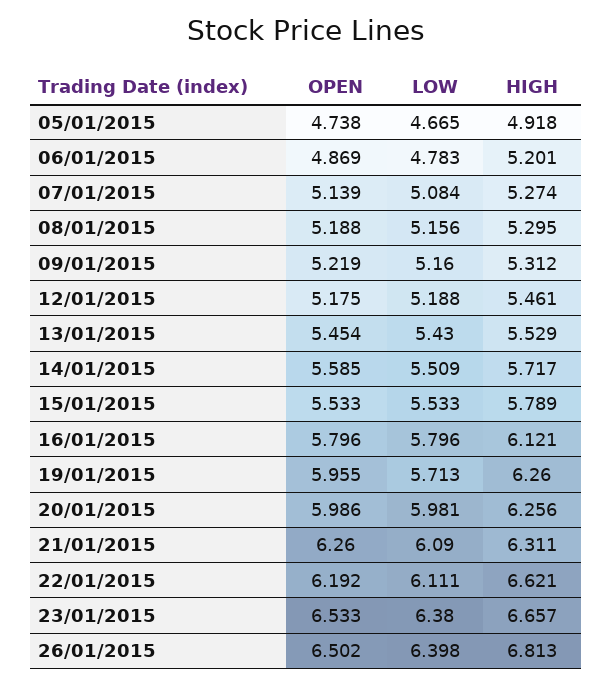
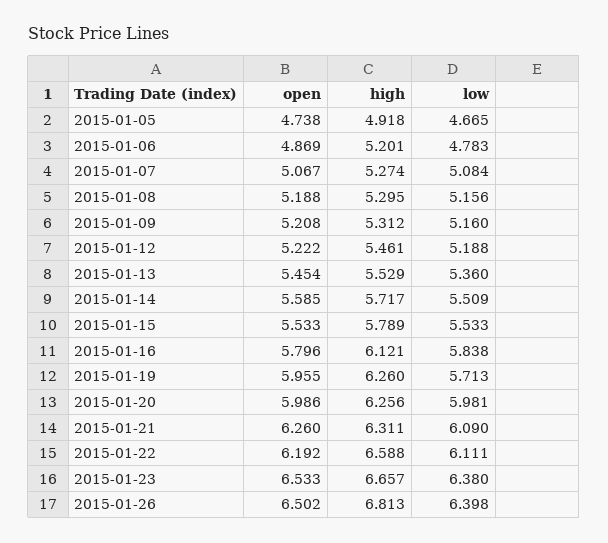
OPEN, 07/01/2015: 5.139 -> 5.067
OPEN, 09/01/2015: 5.219 -> 5.208
OPEN, 12/01/2015: 5.175 -> 5.222
LOW, 13/01/2015: 5.43 -> 5.36
LOW, 16/01/2015: 5.796 -> 5.838
HIGH, 22/01/2015: 6.621 -> 6.588

